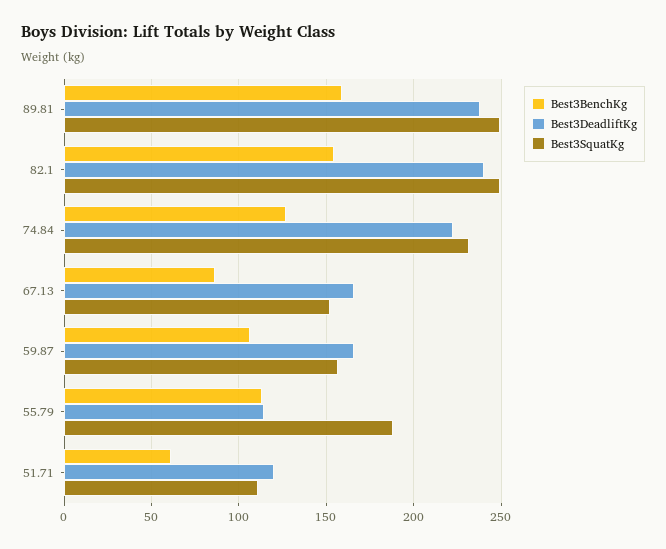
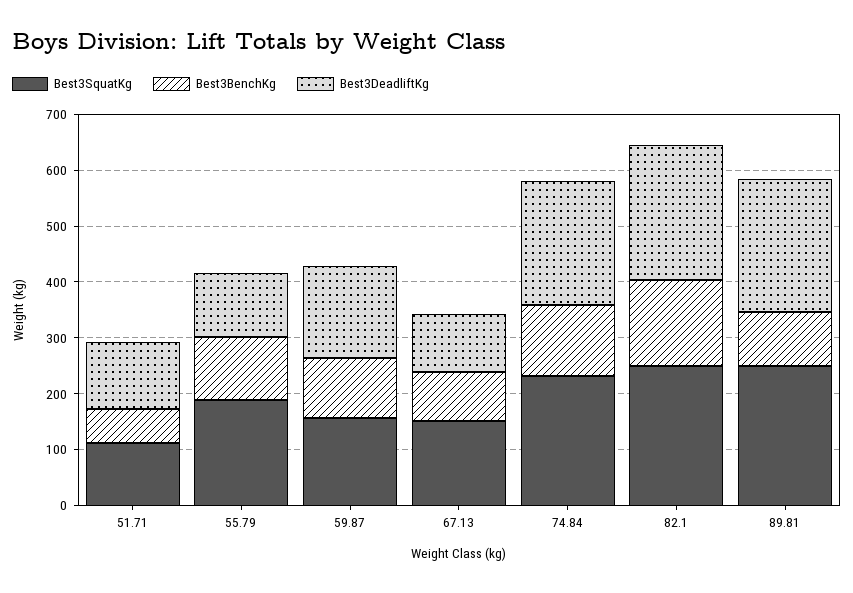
Best3BenchKg, 89.81: 160 -> 100
Best3DeadliftKg, 67.13: 165 -> 100

